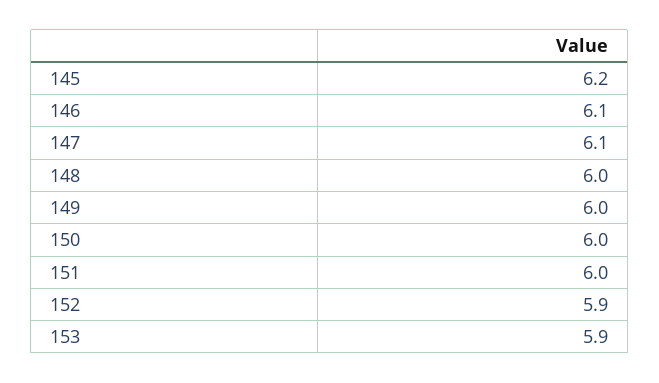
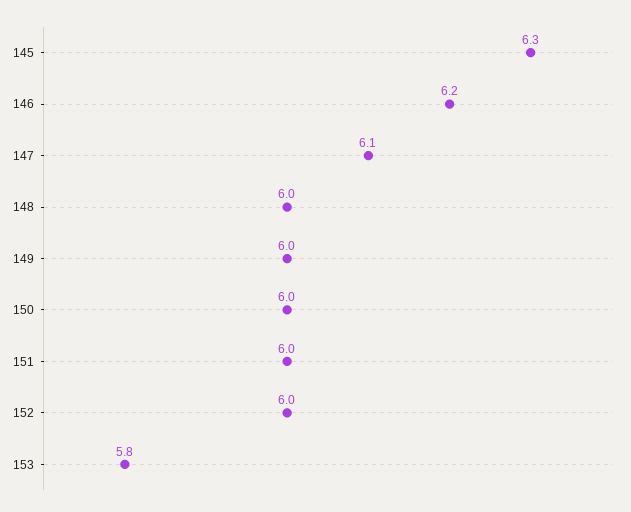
145: 6.2 -> 6.3
146: 6.1 -> 6.2
152: 5.9 -> 6
153: 5.9 -> 5.8

